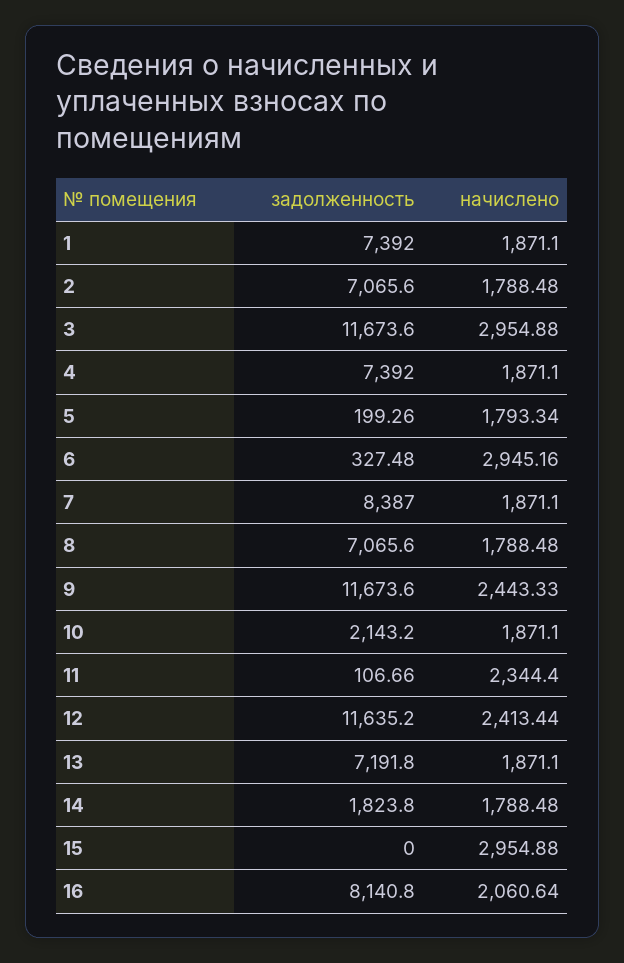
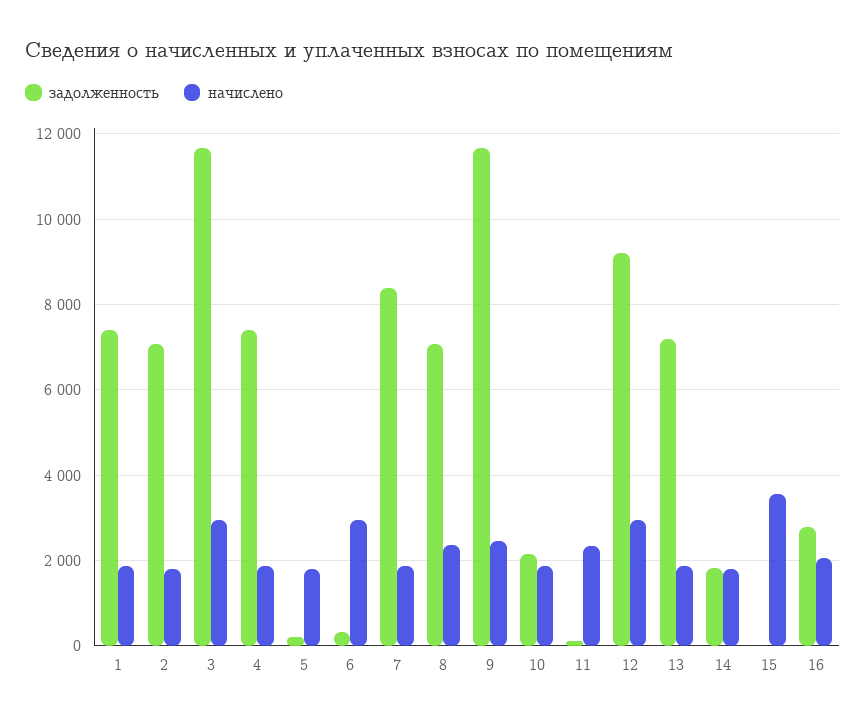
начислено, 8: 1788.48 -> 2400
задолженность, 12: 11635.2 -> 9200
начислено, 12: 2413.44 -> 3000
начислено, 15: 2954.88 -> 3600
задолженность, 16: 8140.8 -> 2800

